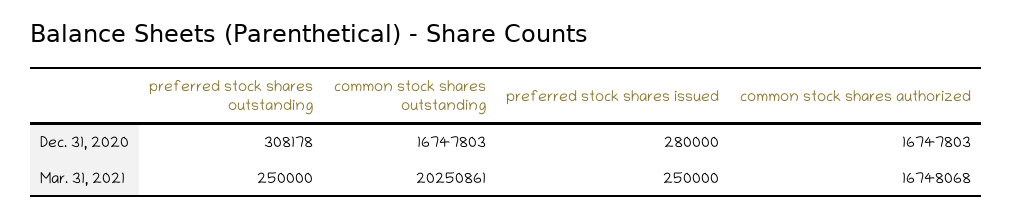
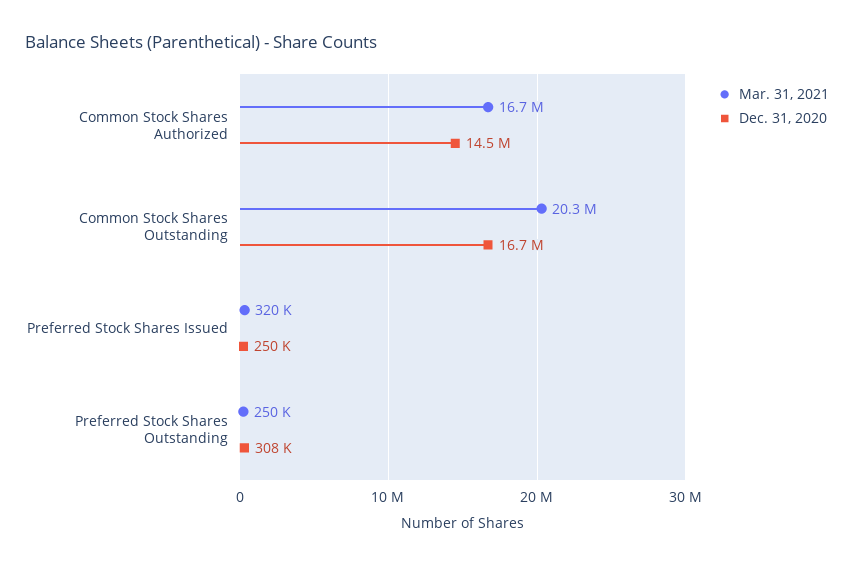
Dec. 31, 2020, preferred stock shares issued: 280000 -> 250000
Dec. 31, 2020, common stock shares authorized: 16747803 -> 14500000
Mar. 31, 2021, preferred stock shares issued: 250000 -> 320000

